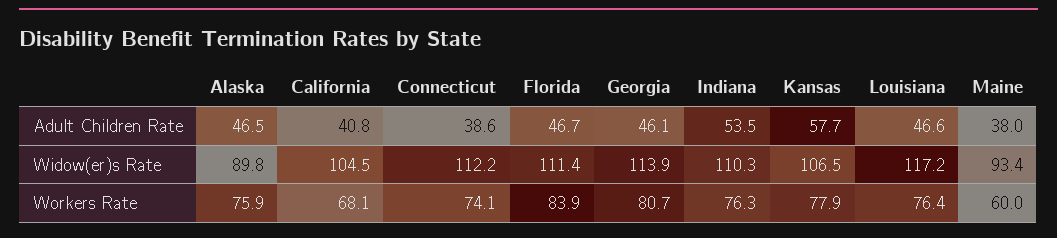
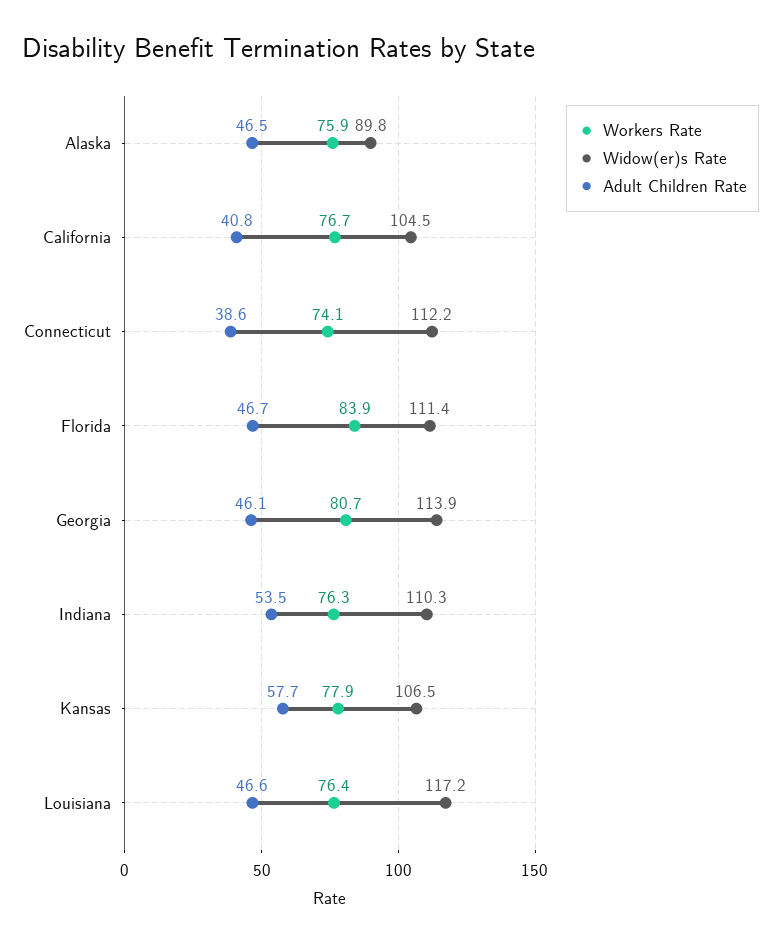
Adult Children Rate, Maine: 38 -> none
Widow(er)s Rate, Maine: 93.4 -> none
Workers Rate, California: 68.1 -> 76.7
Workers Rate, Maine: 60 -> none

